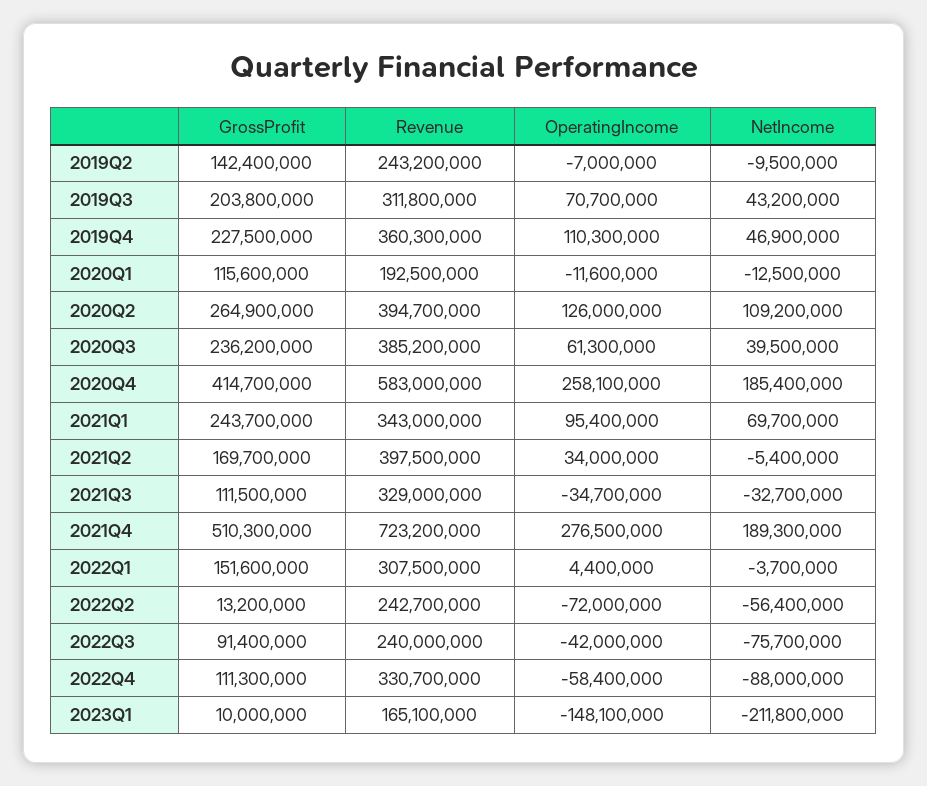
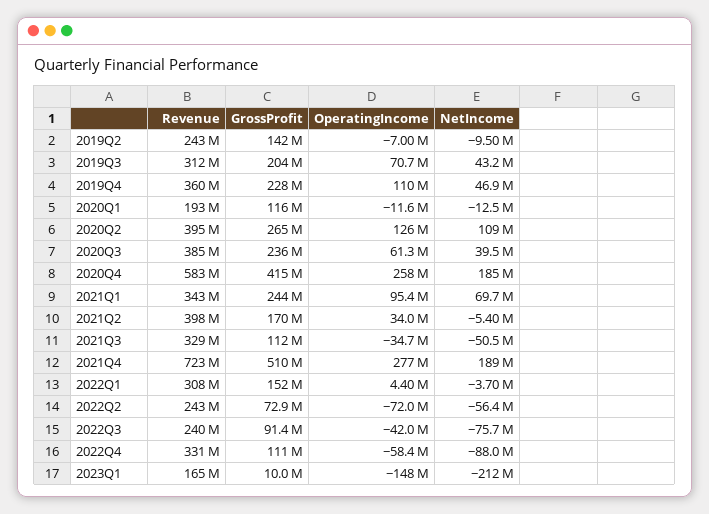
NetIncome, 2021Q3: -32700000 -> -50500000
GrossProfit, 2022Q2: 13200000 -> 72900000

